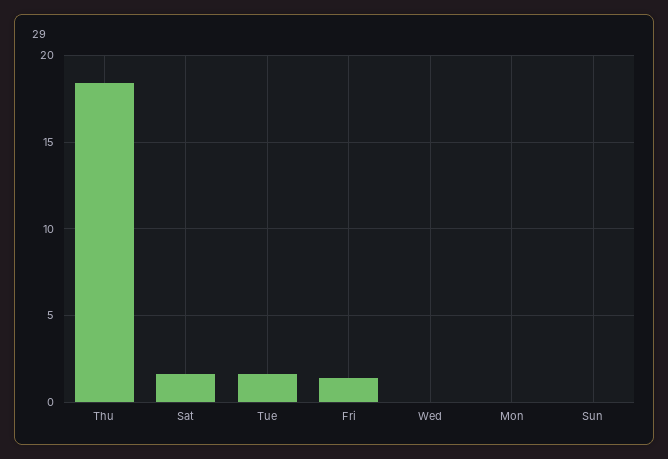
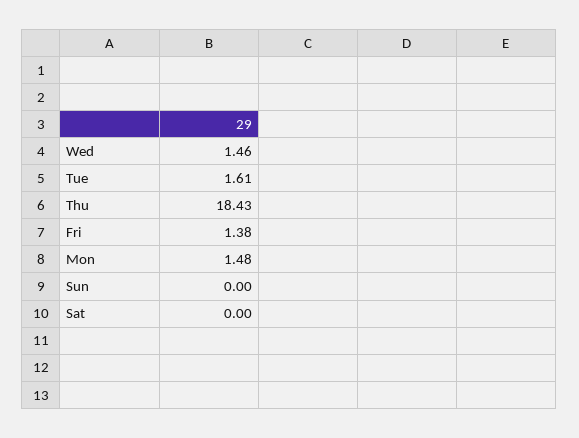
Sat: 1.5 -> 0
Wed: 0 -> 1.46
Mon: 0 -> 1.48

